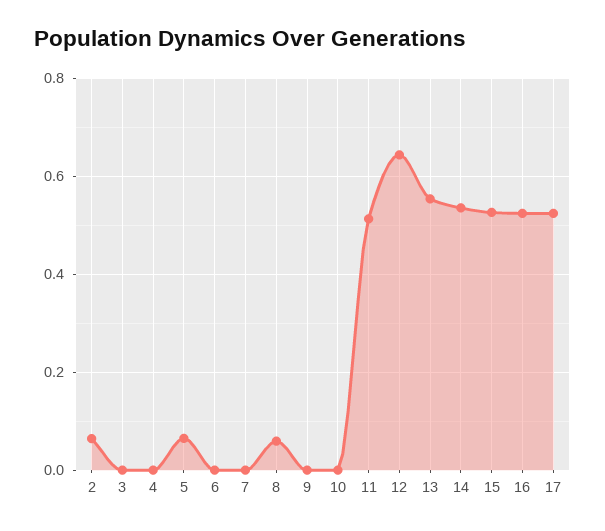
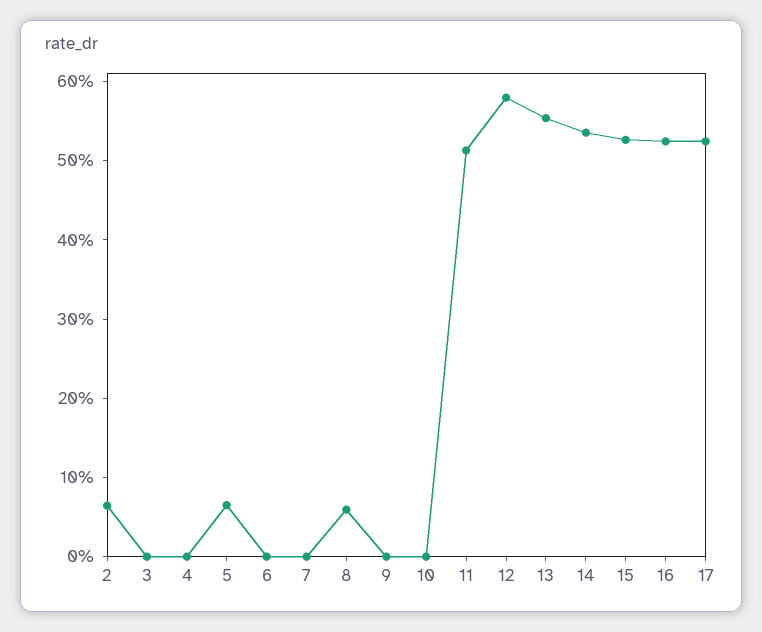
12: 0.64 -> 0.58

